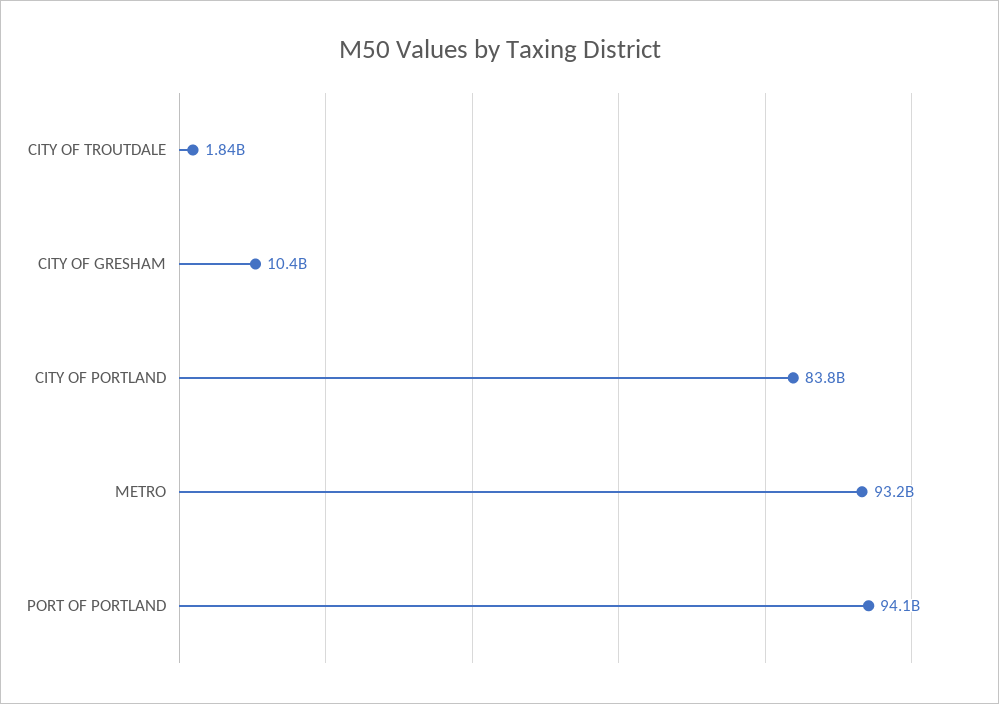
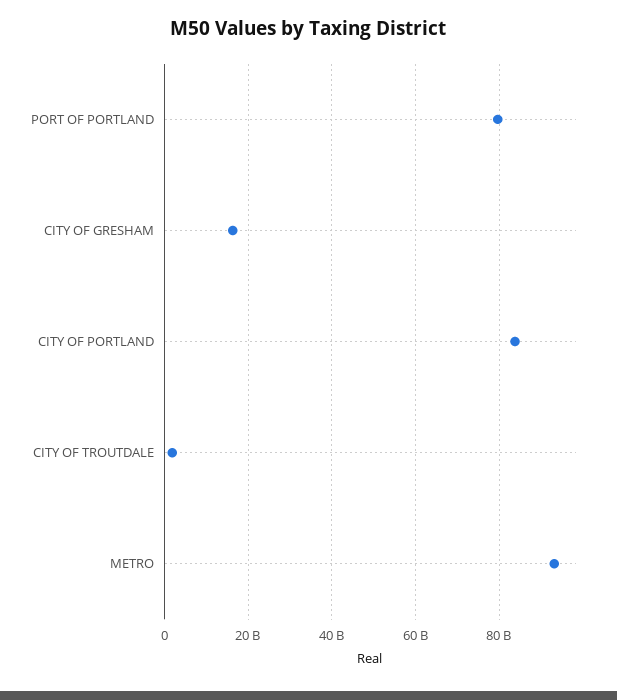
CITY OF GRESHAM: 10400000000 -> 16000000000
PORT OF PORTLAND: 94100000000 -> 80000000000

